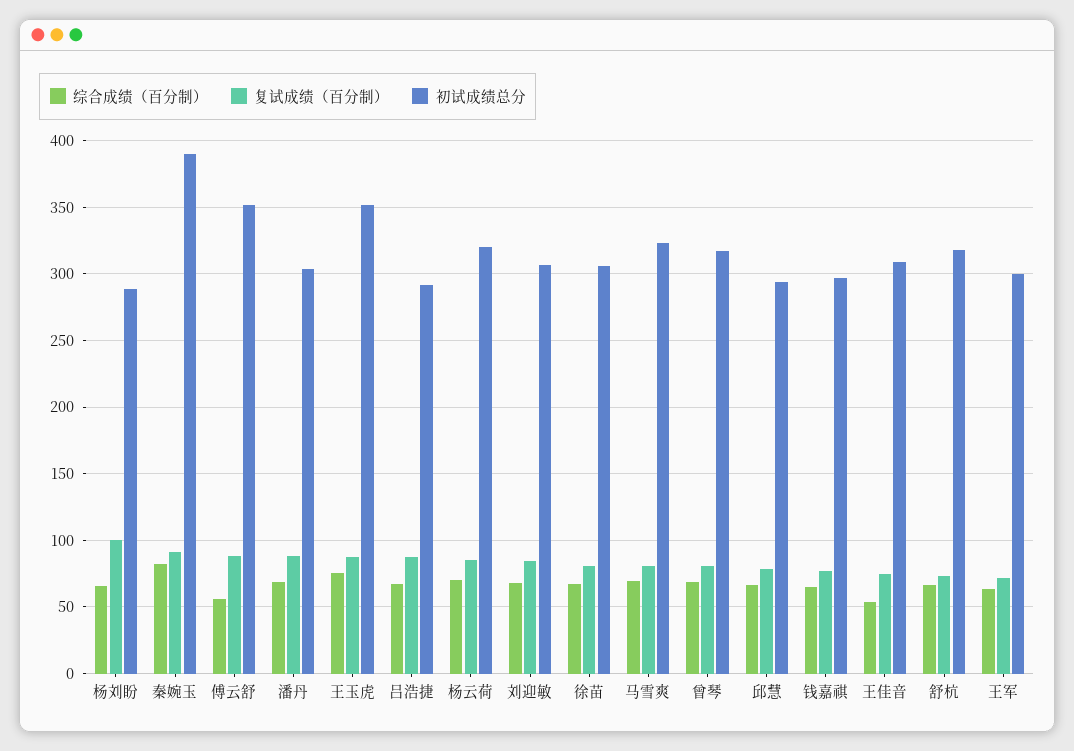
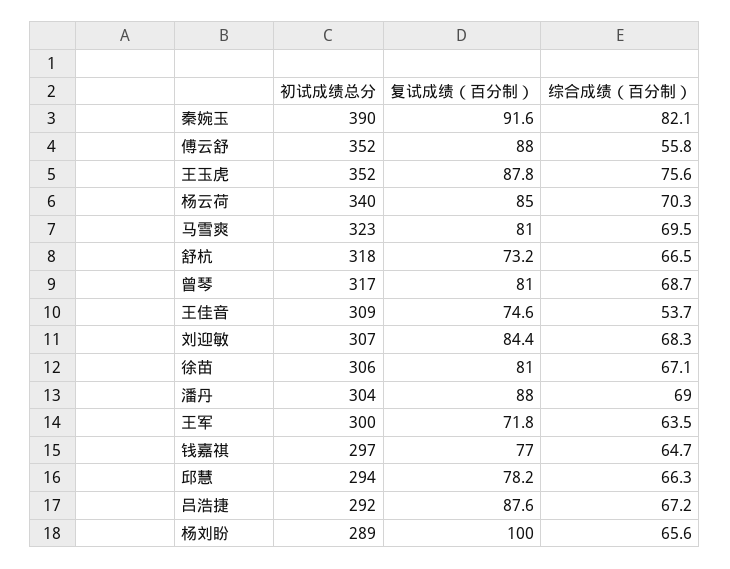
初试成绩总分, 杨云荷: 320 -> 340

